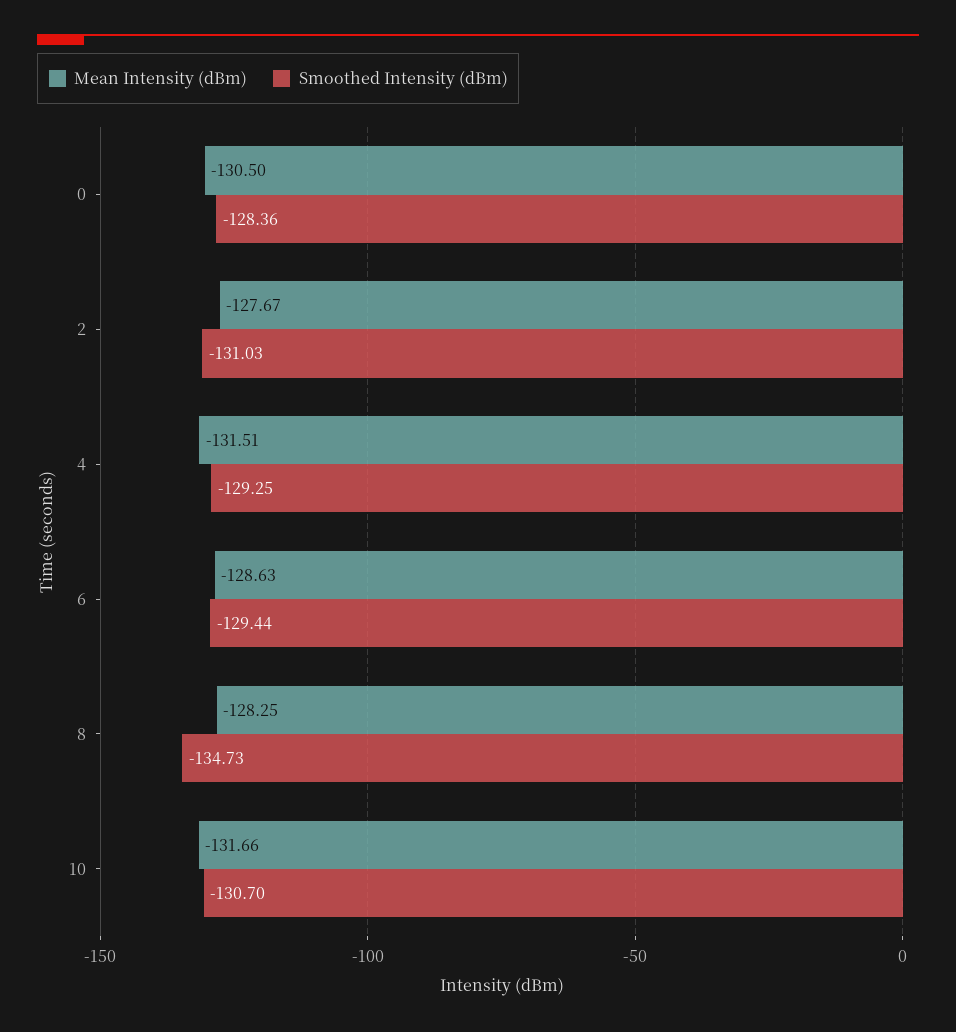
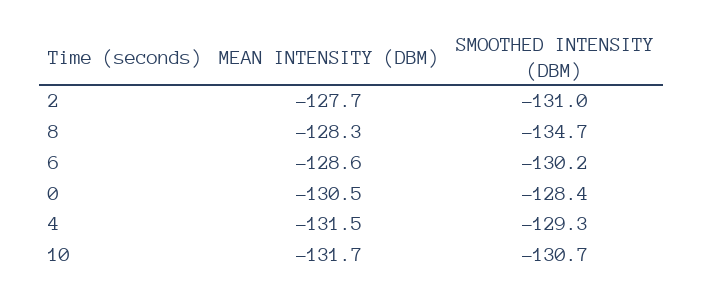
Smoothed Intensity (dBm), 6: -129.44 -> -130.2

